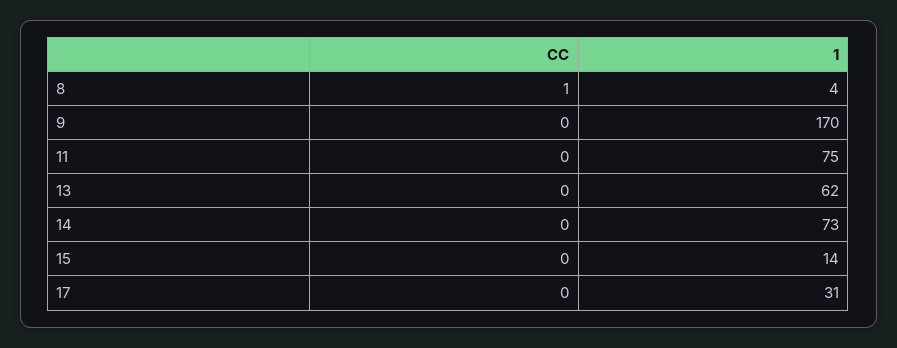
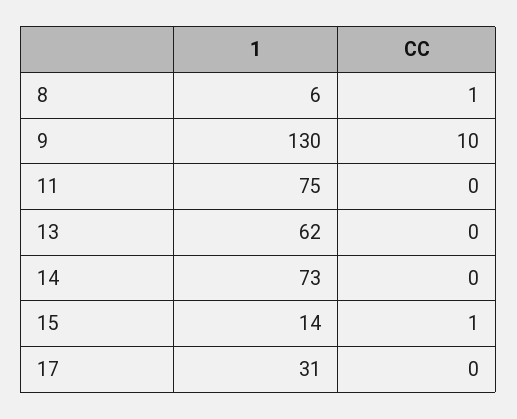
1, 8: 4 -> 6
CC, 9: 0 -> 10
1, 9: 170 -> 130
CC, 15: 0 -> 1

